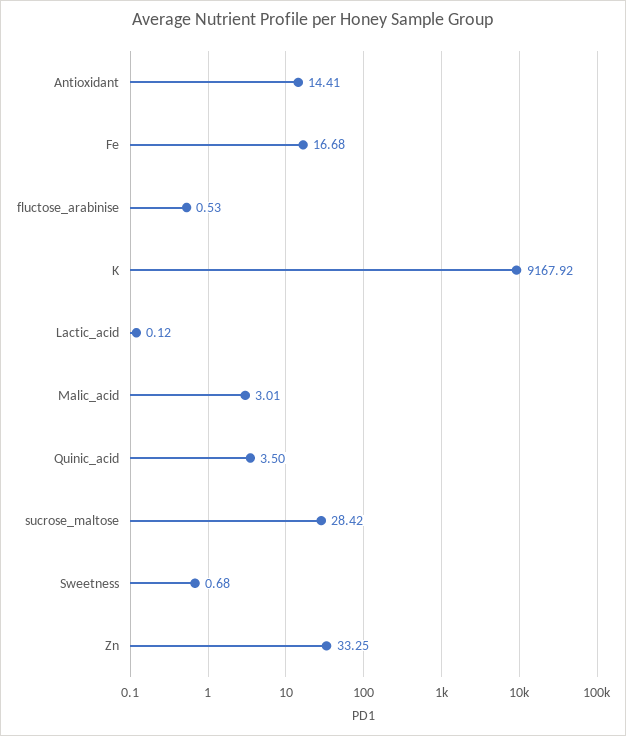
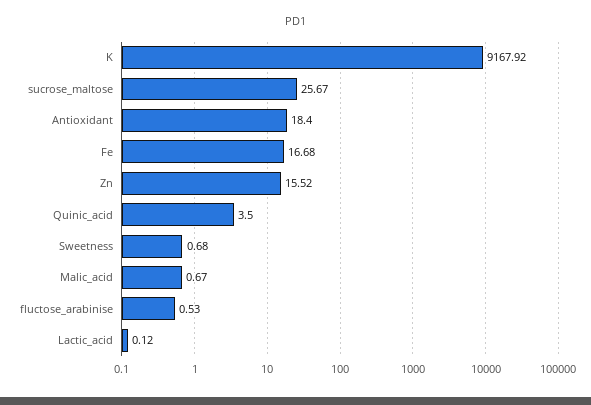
Antioxidant: 14.41 -> 18.4
Malic_acid: 3.01 -> 0.67
sucrose_maltose: 28.42 -> 25.67
Zn: 33.25 -> 15.52

